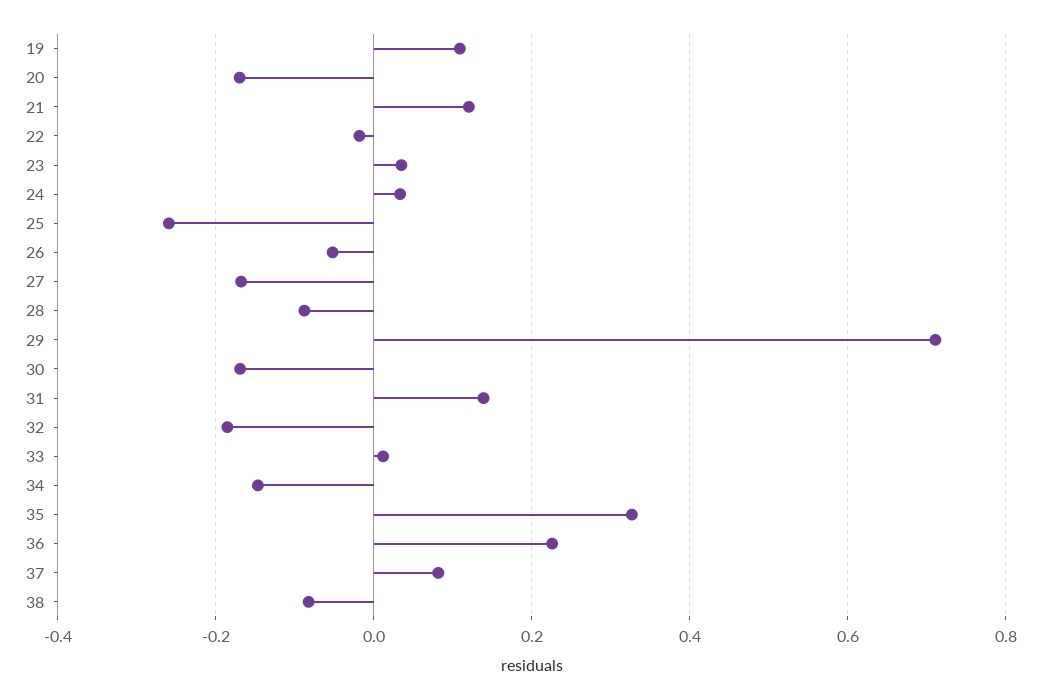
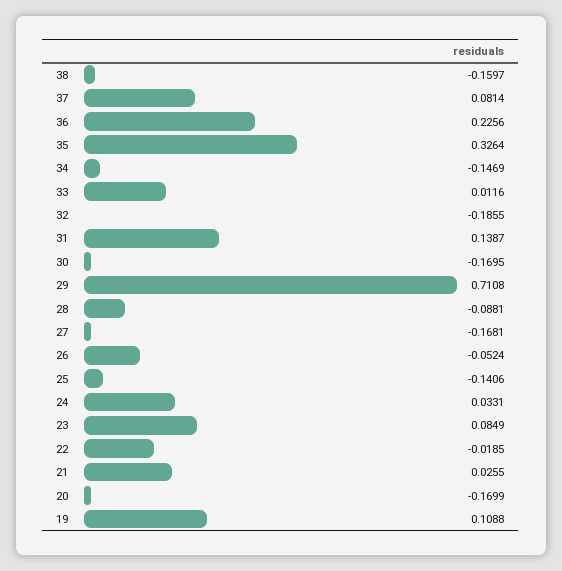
21: 0.12 -> 0.0255
23: 0.04 -> 0.0849
25: -0.26 -> -0.1406
38: -0.08 -> -0.1597

